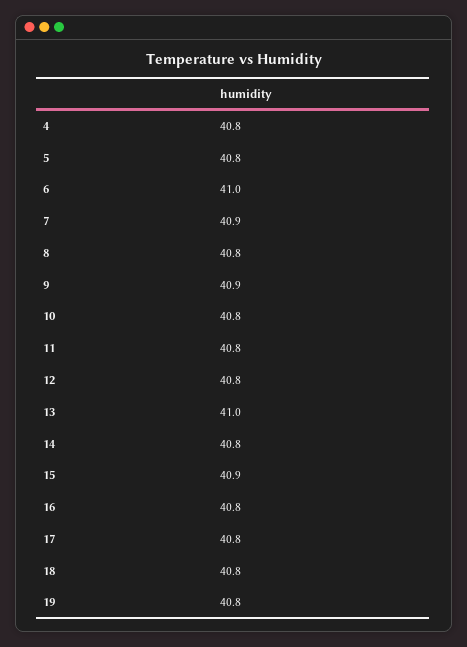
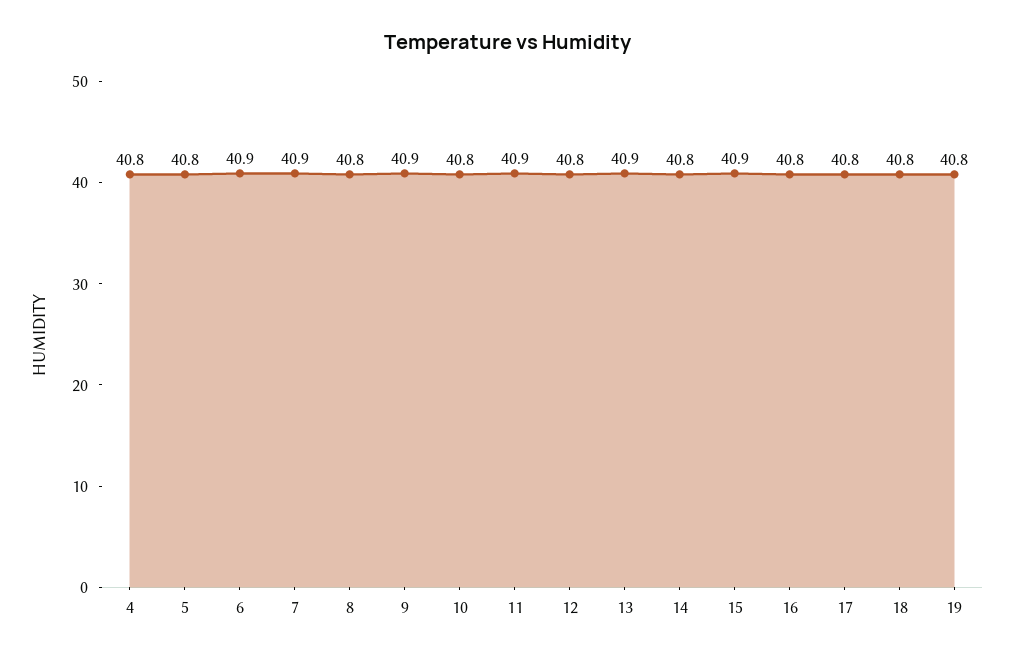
6: 41 -> 40.9
11: 40.8 -> 40.9
13: 41 -> 40.9

